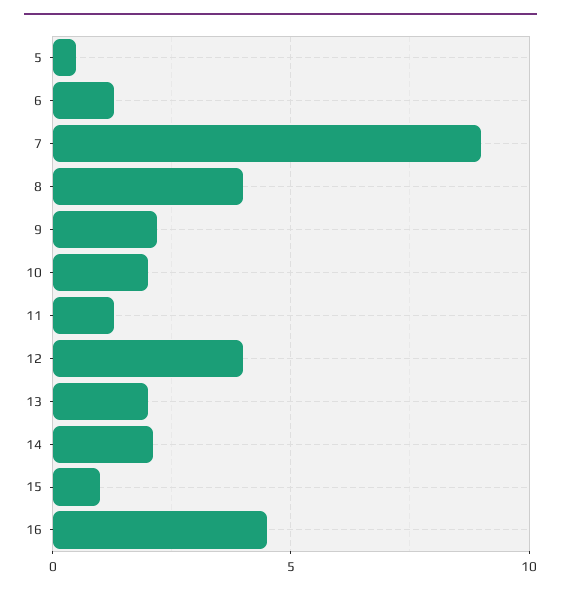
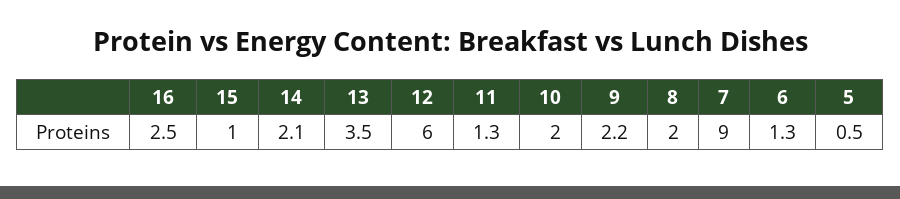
8: 4 -> 2
12: 4 -> 6
13: 2 -> 3.5
16: 4.5 -> 2.5

